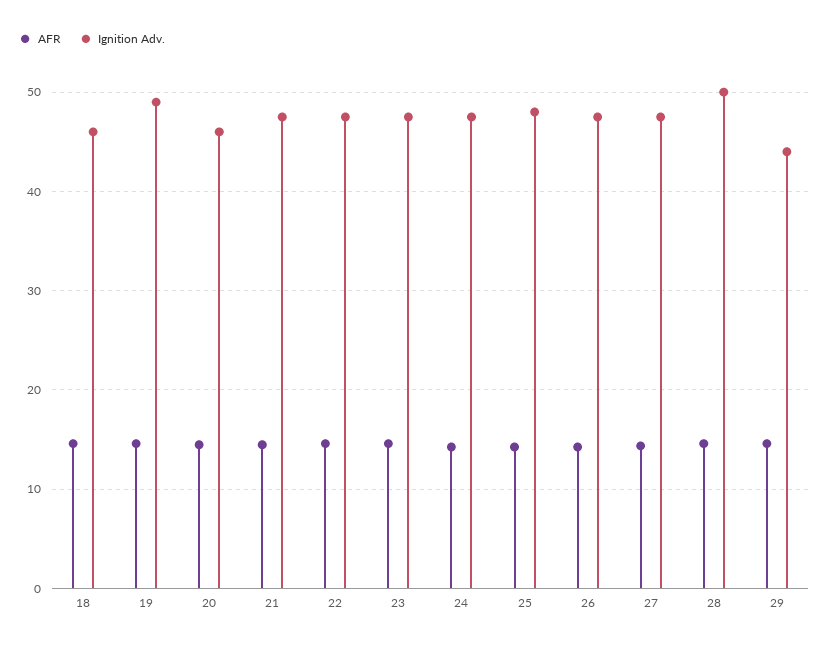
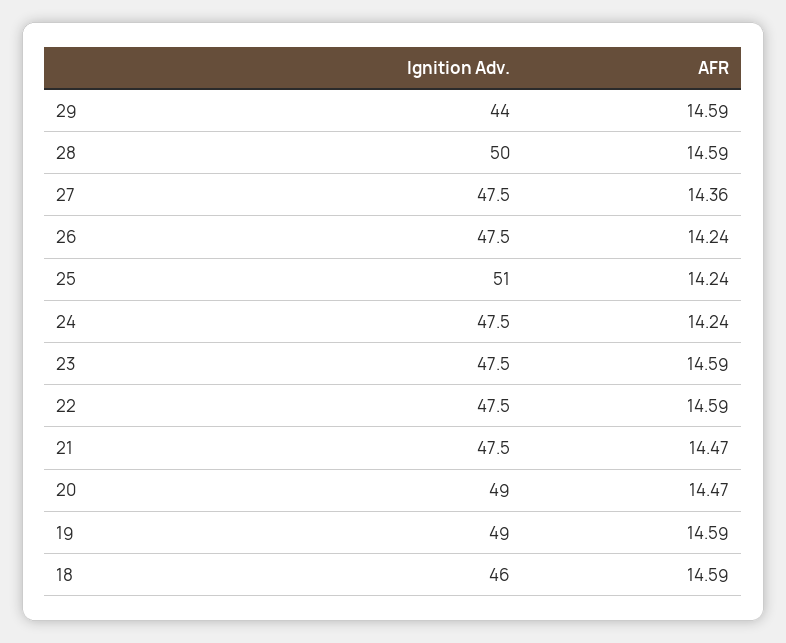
Ignition Adv., 20: 46 -> 49
Ignition Adv., 25: 48 -> 51

